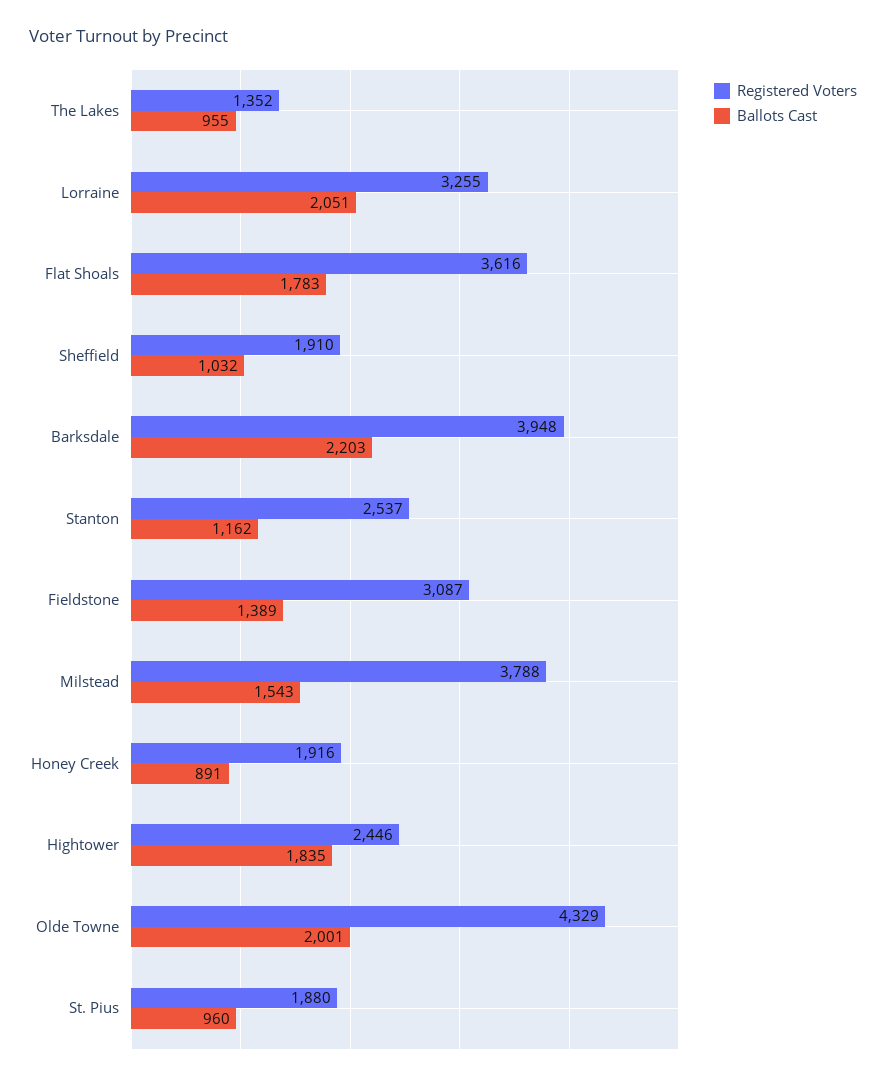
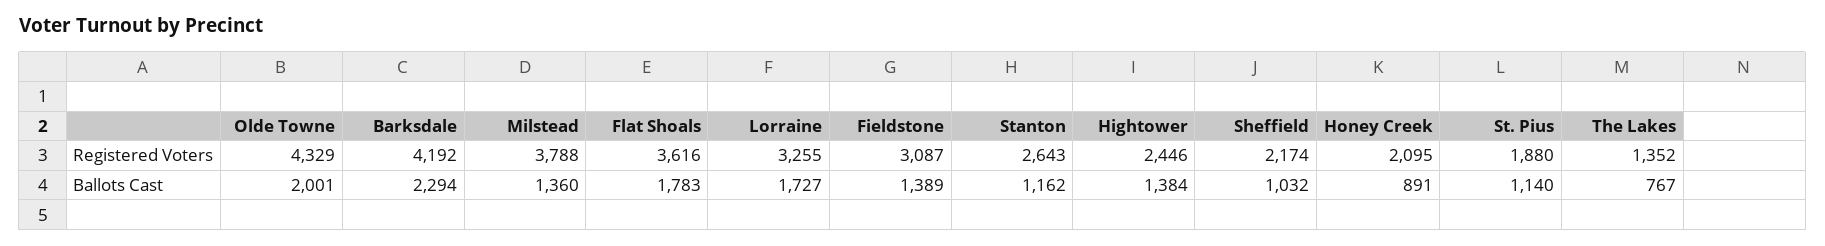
Ballots Cast, The Lakes: 955 -> 767
Ballots Cast, Lorraine: 2051 -> 1727
Registered Voters, Sheffield: 1910 -> 2174
Registered Voters, Barksdale: 3948 -> 4192
Ballots Cast, Barksdale: 2203 -> 2294
Registered Voters, Stanton: 2537 -> 2643
Ballots Cast, Milstead: 1543 -> 1360
Registered Voters, Honey Creek: 1916 -> 2095
Ballots Cast, Hightower: 1835 -> 1384
Ballots Cast, St. Pius: 960 -> 1140

